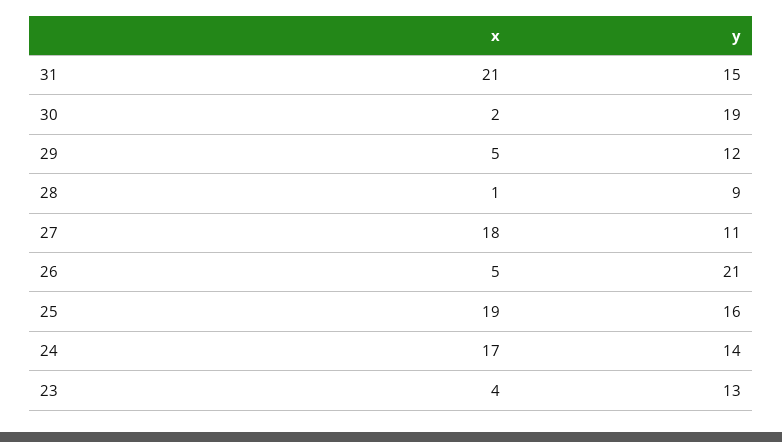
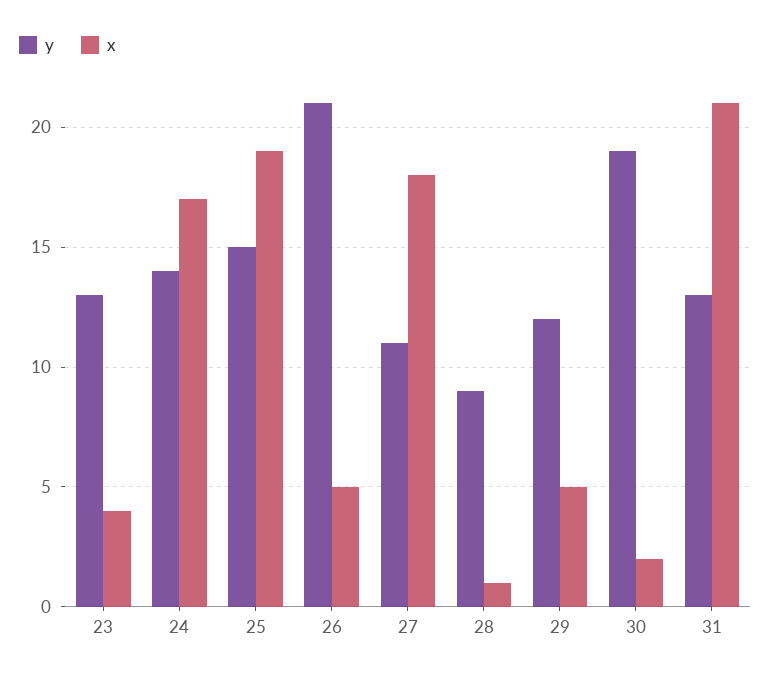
y, 31: 15 -> 13
y, 25: 16 -> 15

